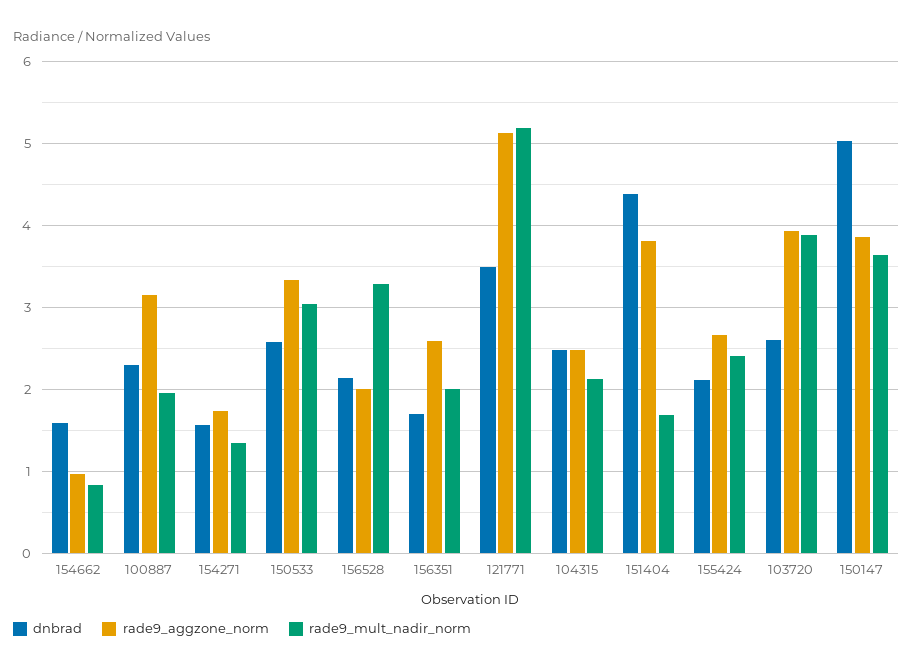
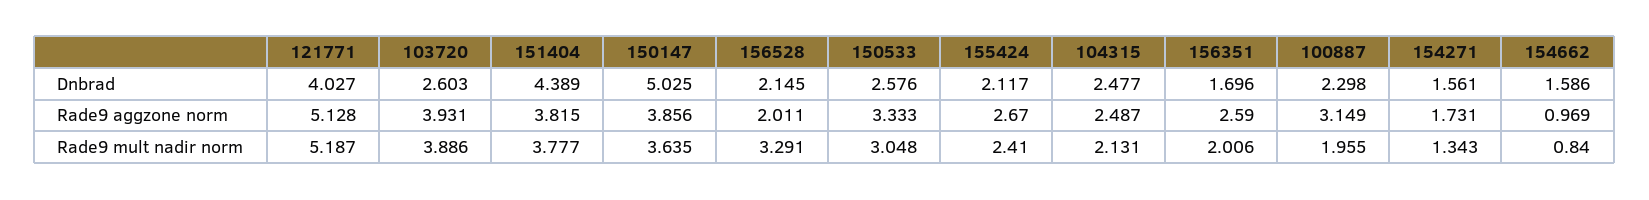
dnbrad, 121771: 3.5 -> 4.027
rade9_mult_nadir_norm, 151404: 1.7 -> 3.777

